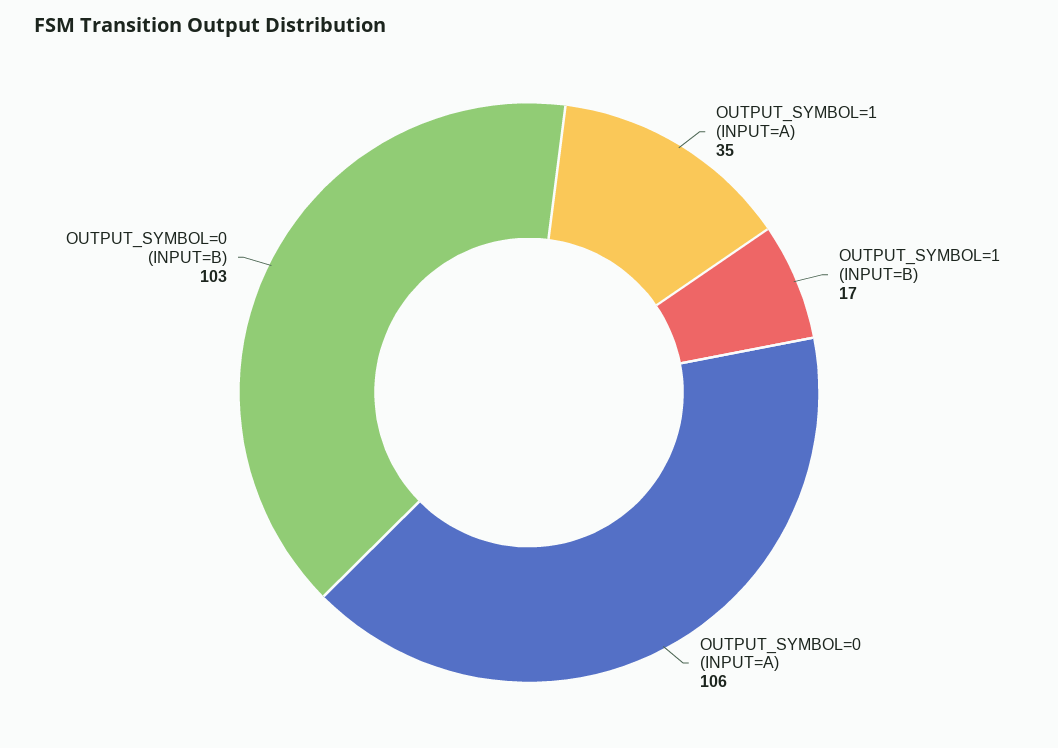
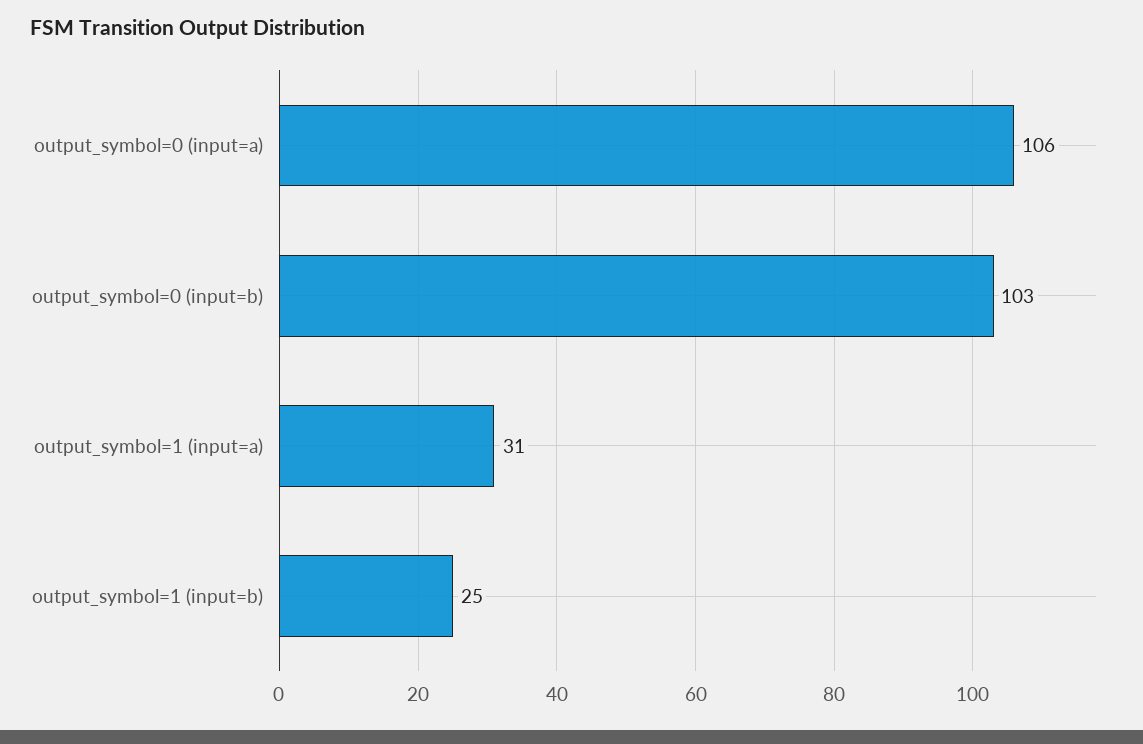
OUTPUT_SYMBOL=1 (INPUT=A): 35 -> 31
OUTPUT_SYMBOL=1 (INPUT=B): 17 -> 25

